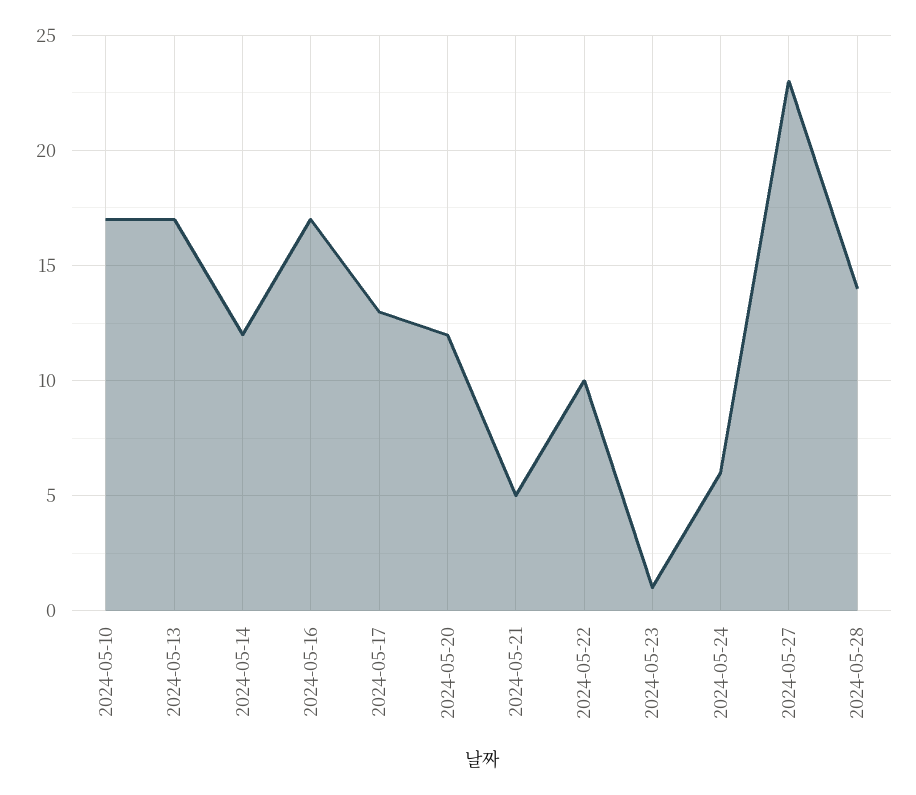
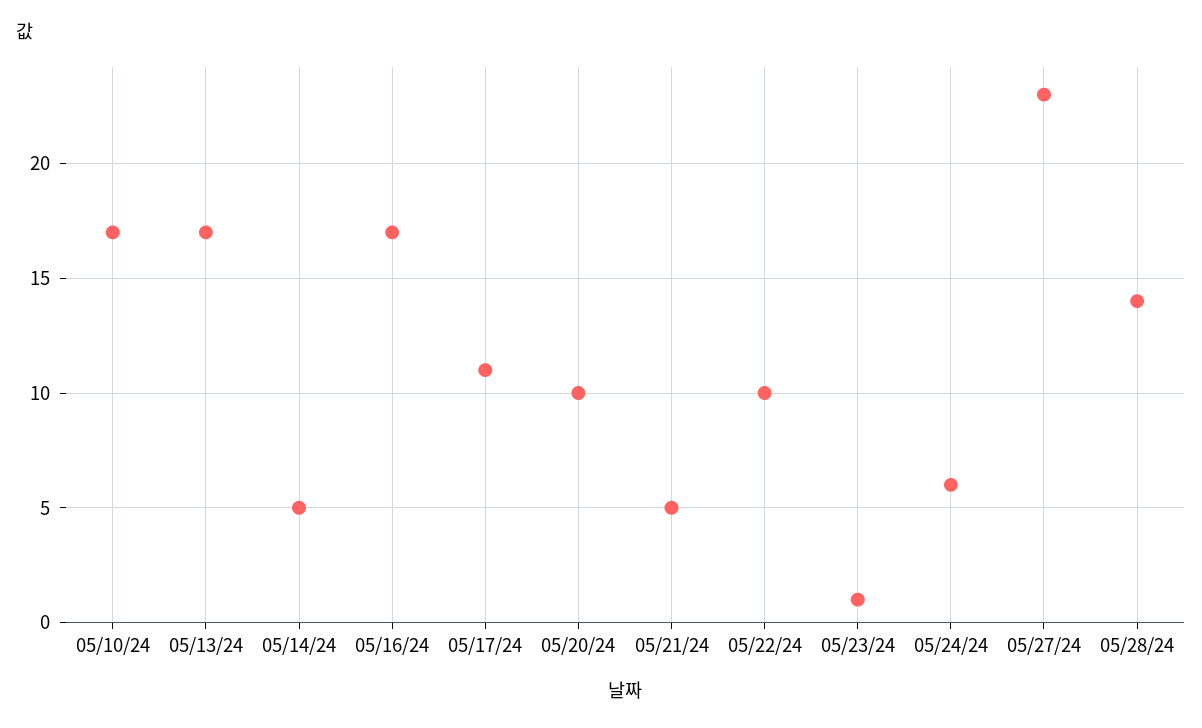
2024-05-14: 12 -> 5
2024-05-17: 13 -> 11
2024-05-20: 12 -> 10

